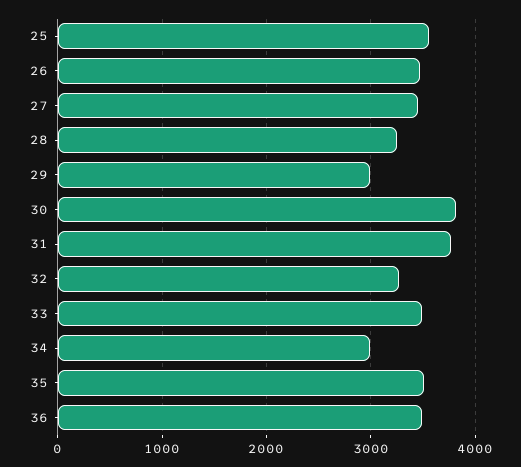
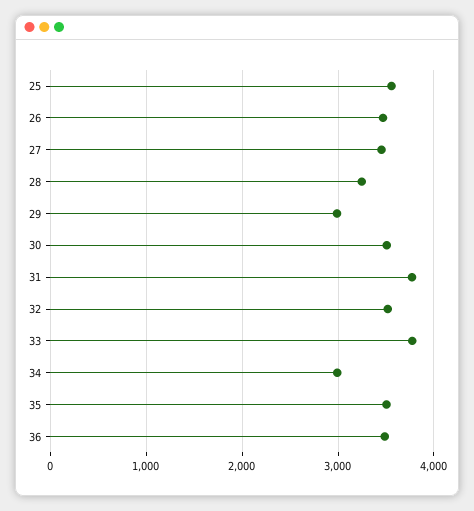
30: 3800 -> 3500
32: 3300 -> 3500
33: 3500 -> 3800

